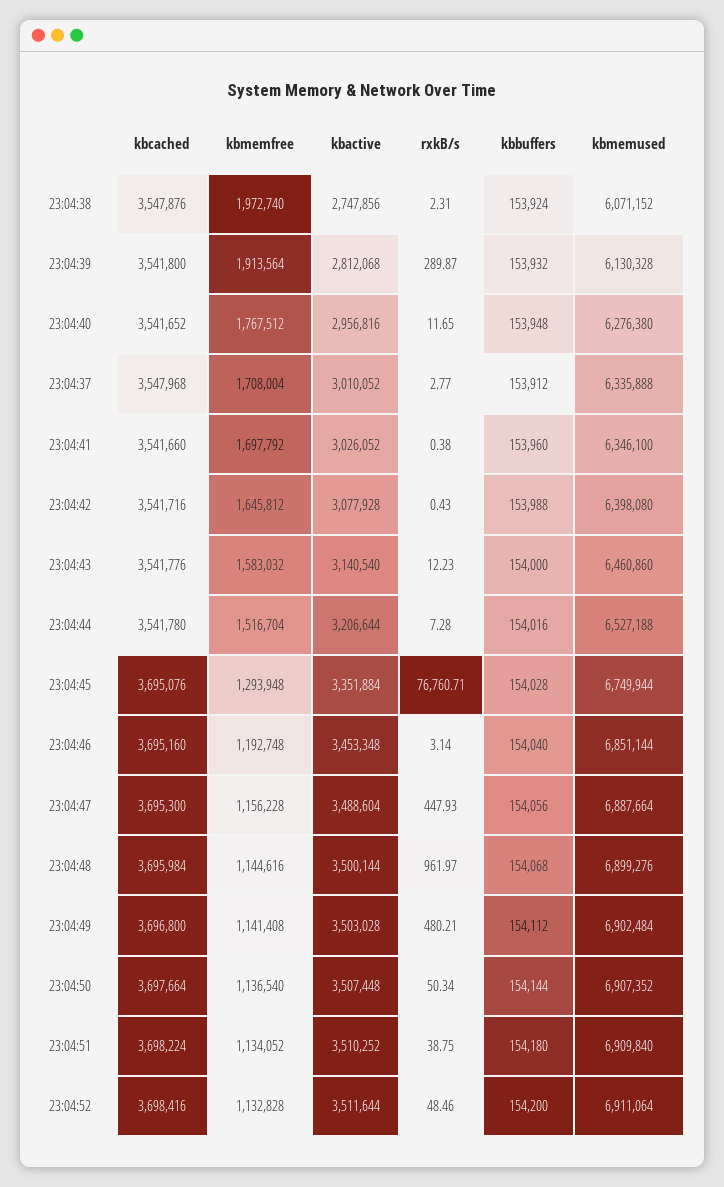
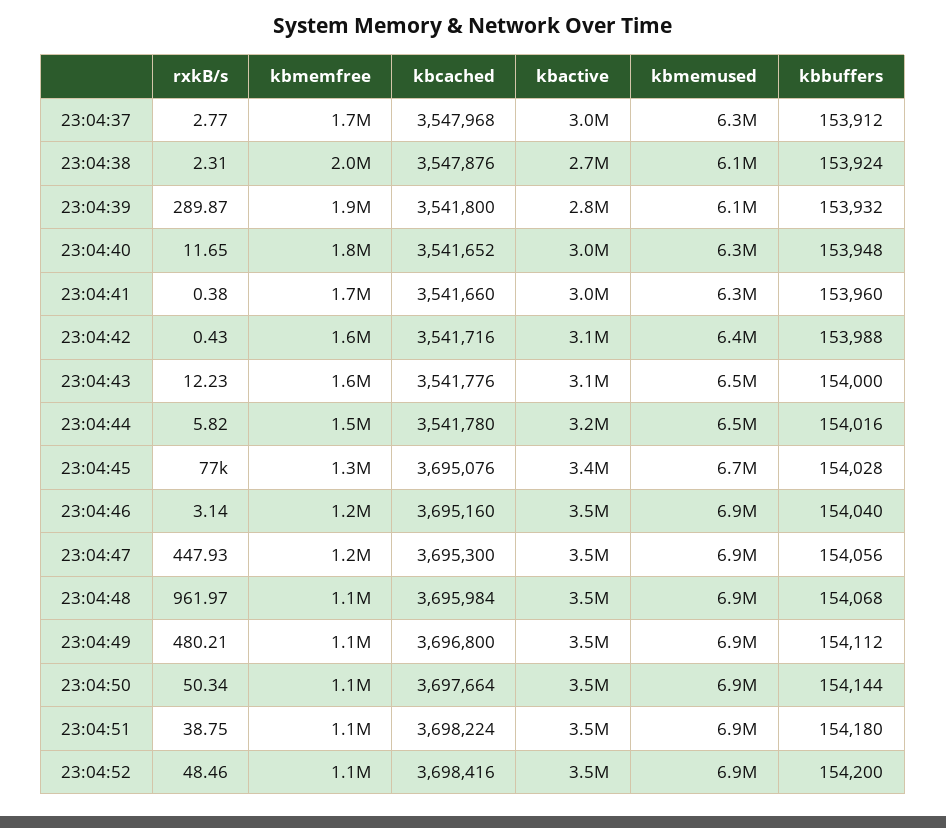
rxkB/s, 23:04:44: 7.28 -> 5.82

